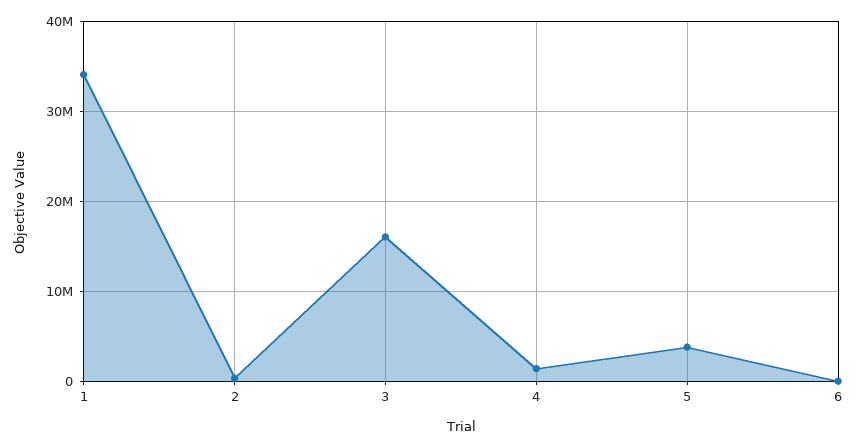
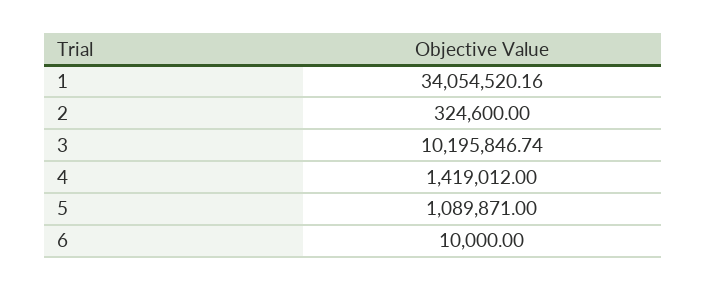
3: 16000000 -> 10195846.74
5: 4000000 -> 1089871

